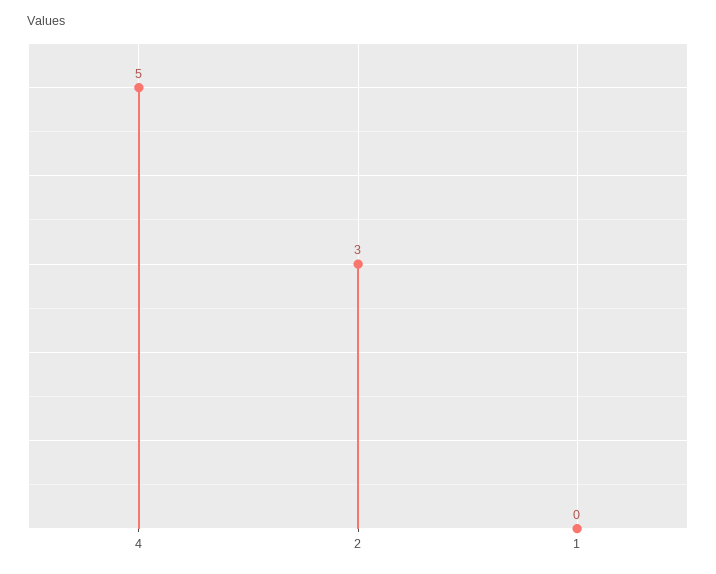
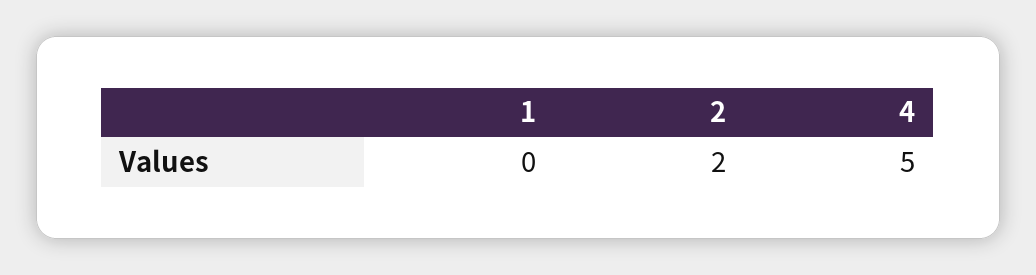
2: 3 -> 2

